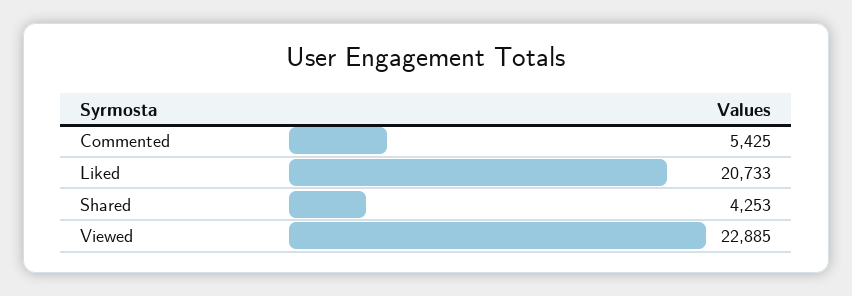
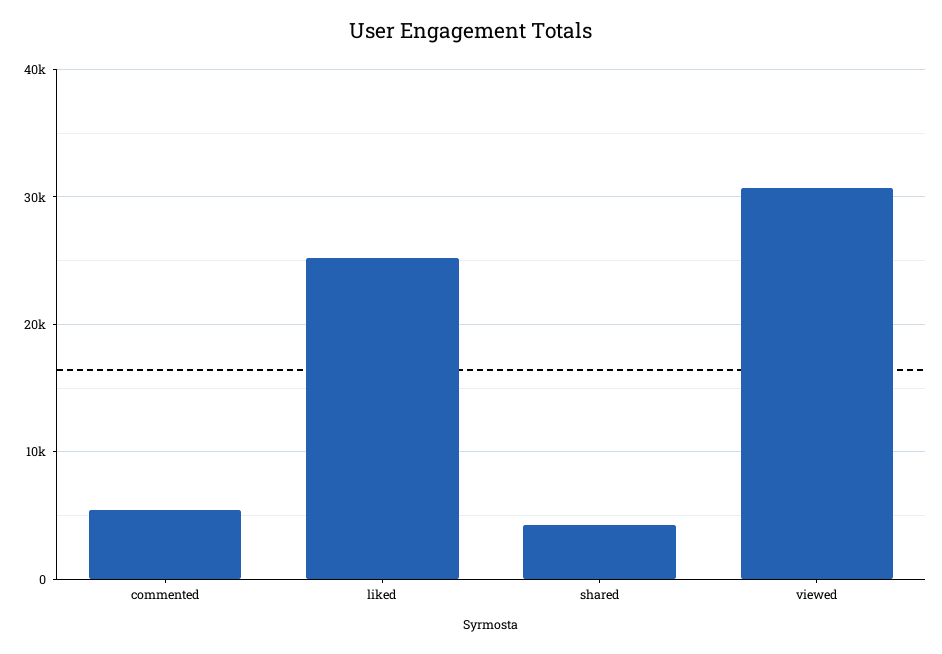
Liked: 20733 -> 25000
Viewed: 22885 -> 31000

